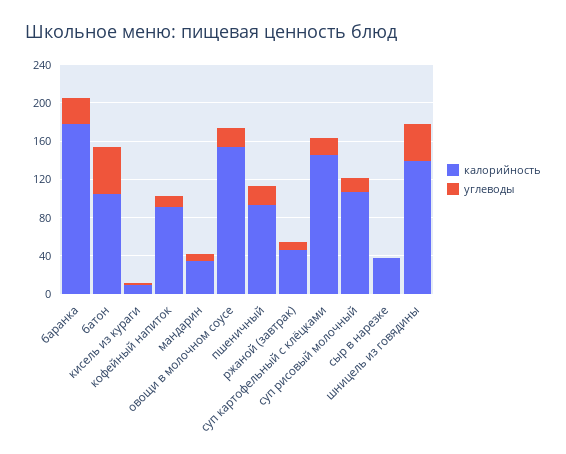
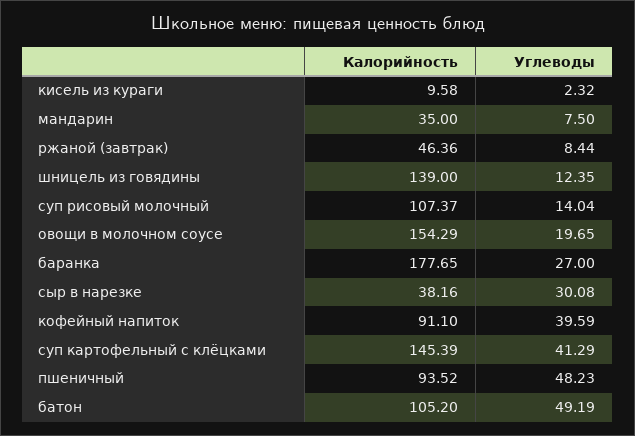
углеводы, кофейный напиток: 10 -> 39.59
углеводы, пшеничный: 20 -> 48.23
углеводы, суп картофельный с клёцками: 20 -> 41.29
углеводы, сыр в нарезке: 0 -> 30.08
углеводы, шницель из говядины: 40 -> 12.35

